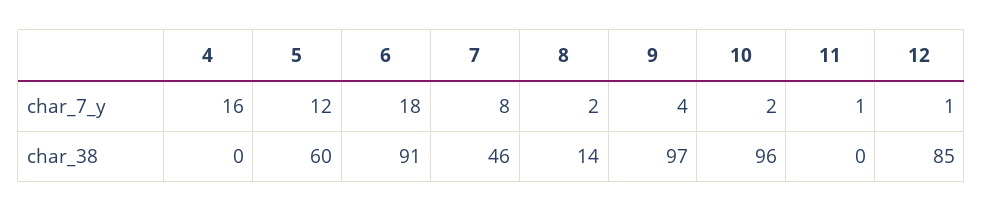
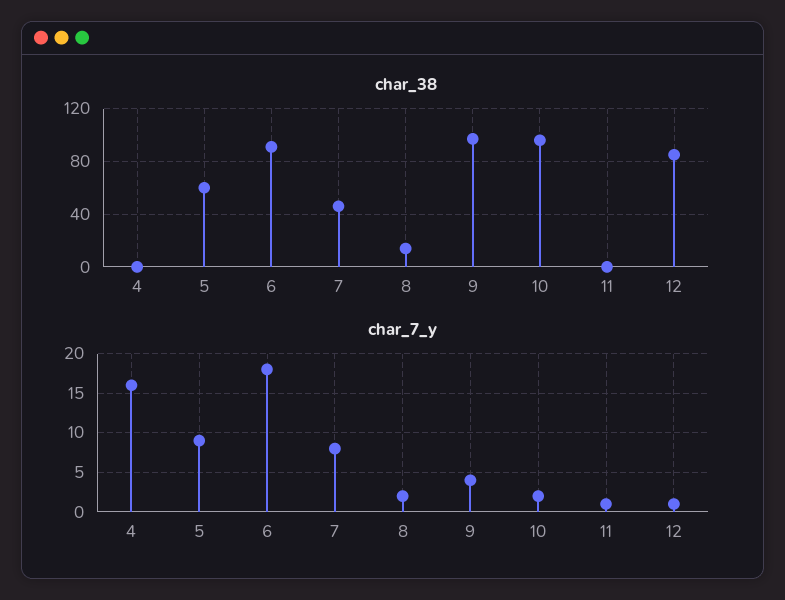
char_7_y, 5: 12 -> 9

